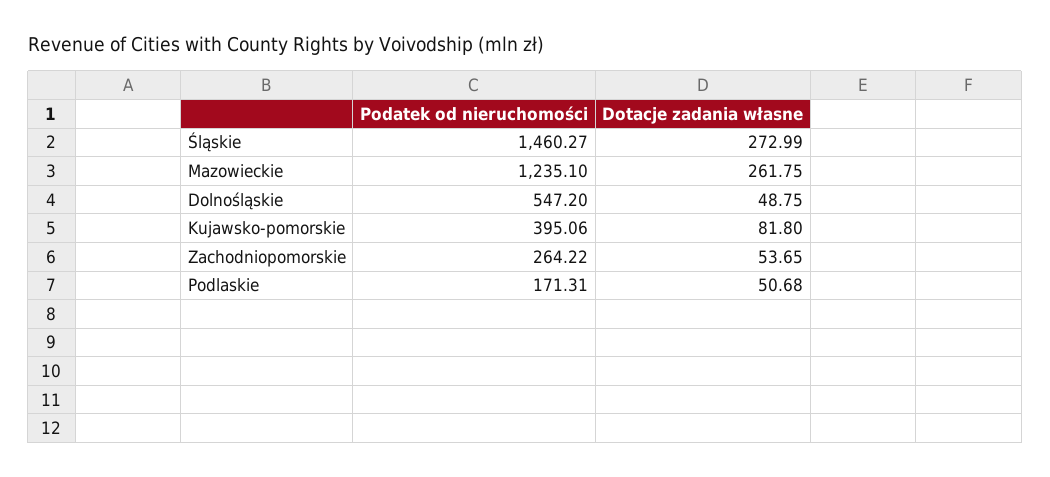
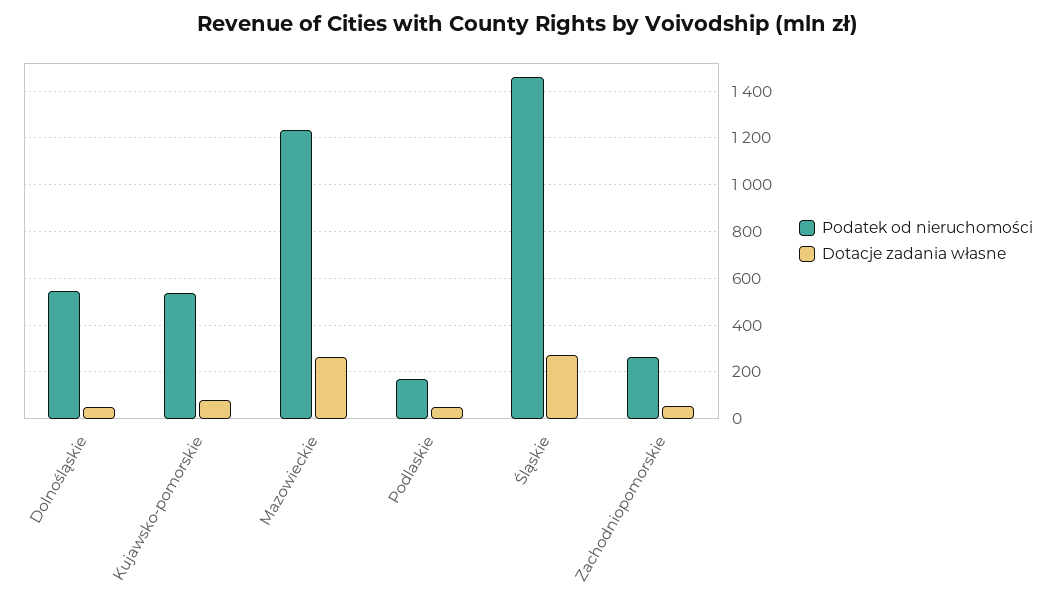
Podatek od nieruchomości, Kujawsko-pomorskie: 395.06 -> 550

